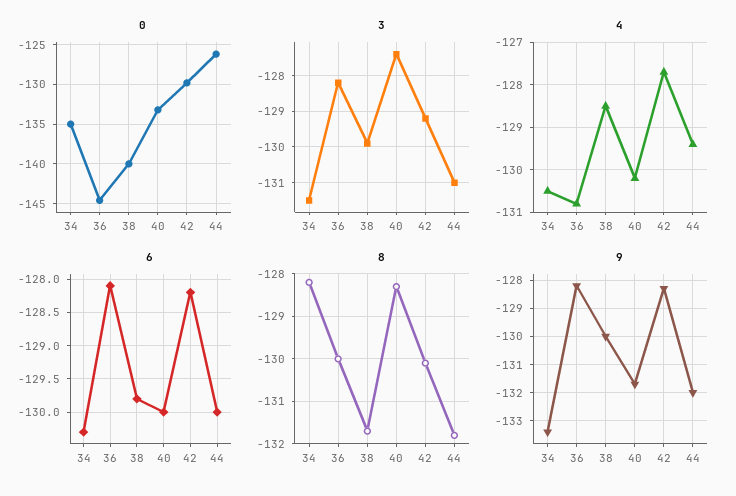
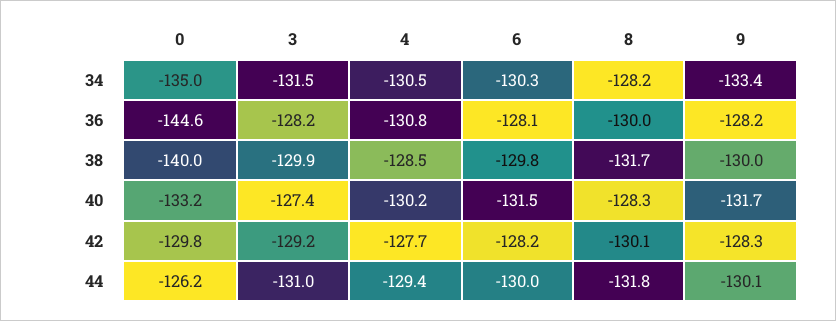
6, 40: -130 -> -131.5
9, 44: -132 -> -130.1

